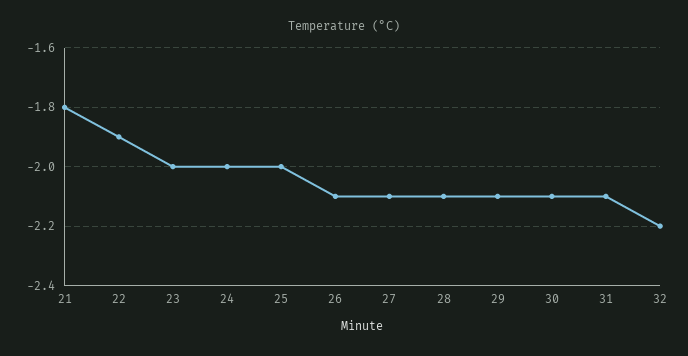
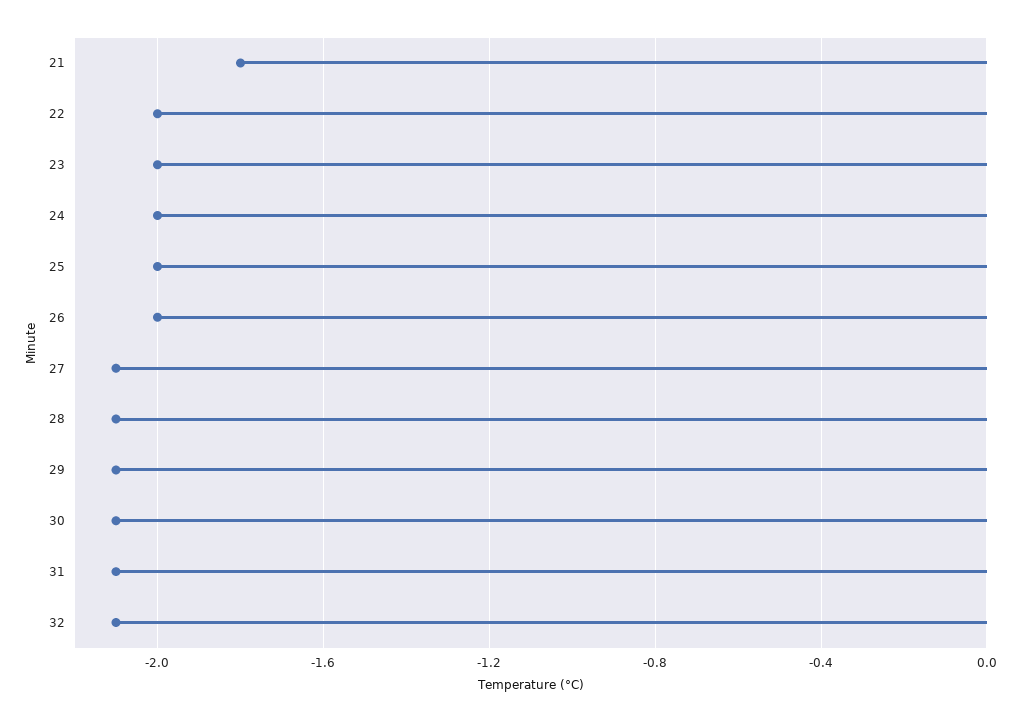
22: -1.9 -> -2
26: -2.1 -> -2
32: -2.2 -> -2.1

